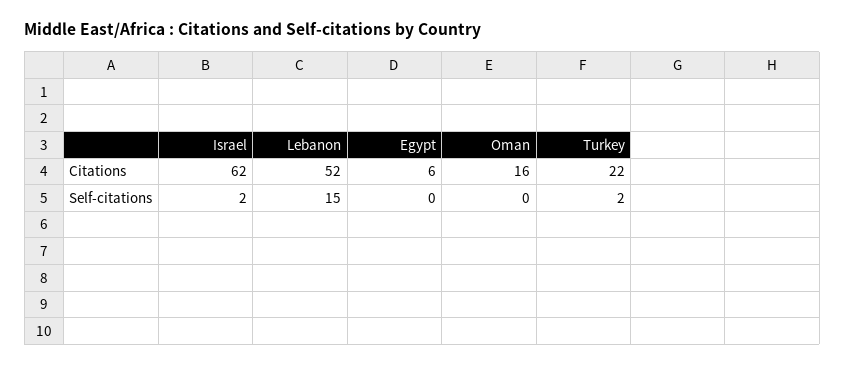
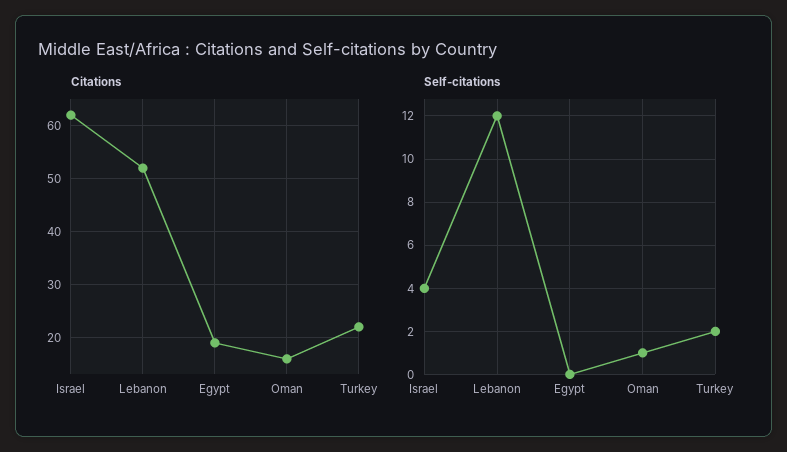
Citations, Egypt: 6 -> 20
Self-citations, Israel: 2 -> 4
Self-citations, Lebanon: 15 -> 12
Self-citations, Oman: 0 -> 1

